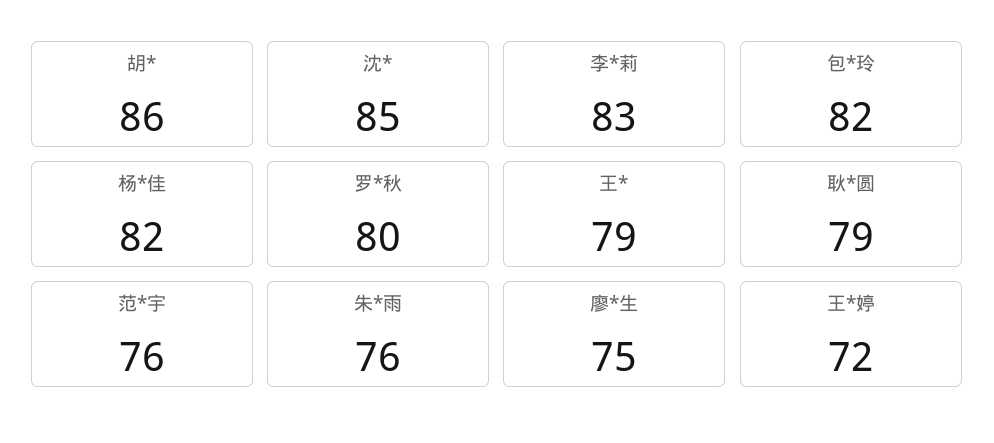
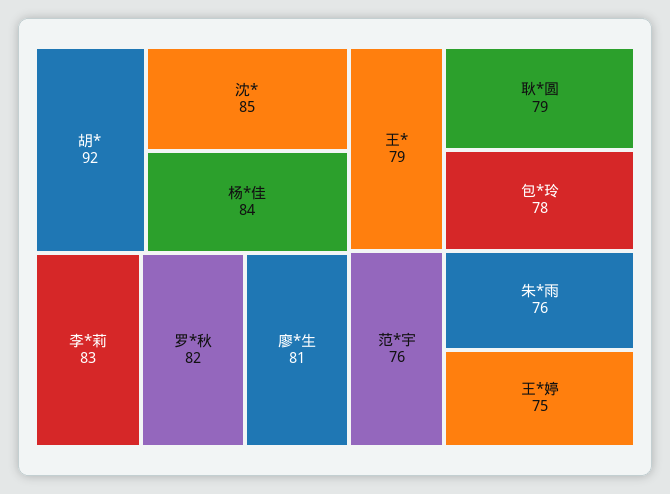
胡*: 86 -> 92
包*玲: 82 -> 78
杨*佳: 82 -> 84
罗*秋: 80 -> 82
廖*生: 75 -> 81
王*婷: 72 -> 75

